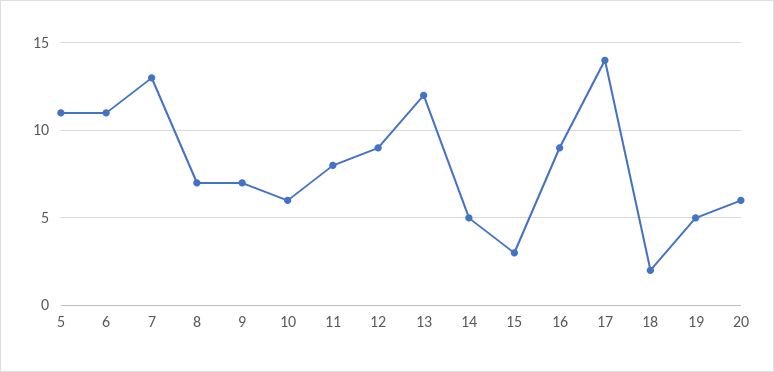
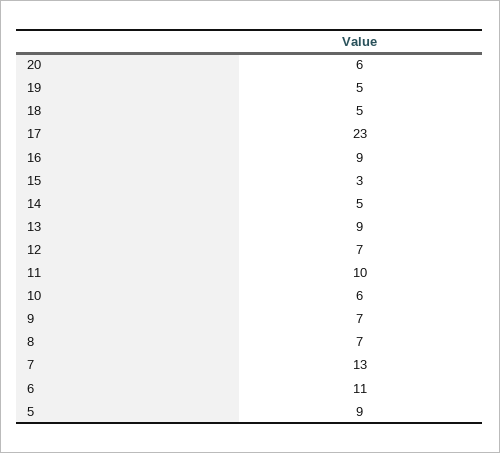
5: 11 -> 9
11: 8 -> 10
12: 9 -> 7
13: 12 -> 9
17: 14 -> 23
18: 2 -> 5

